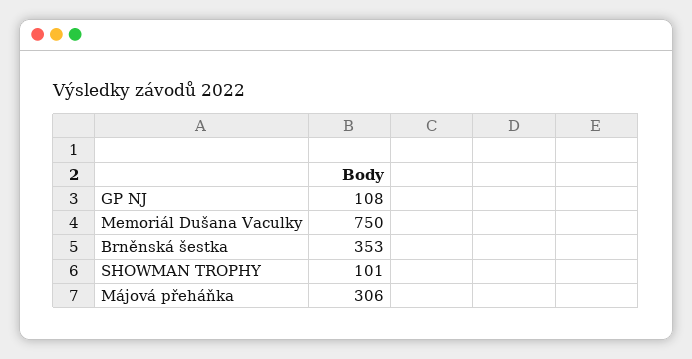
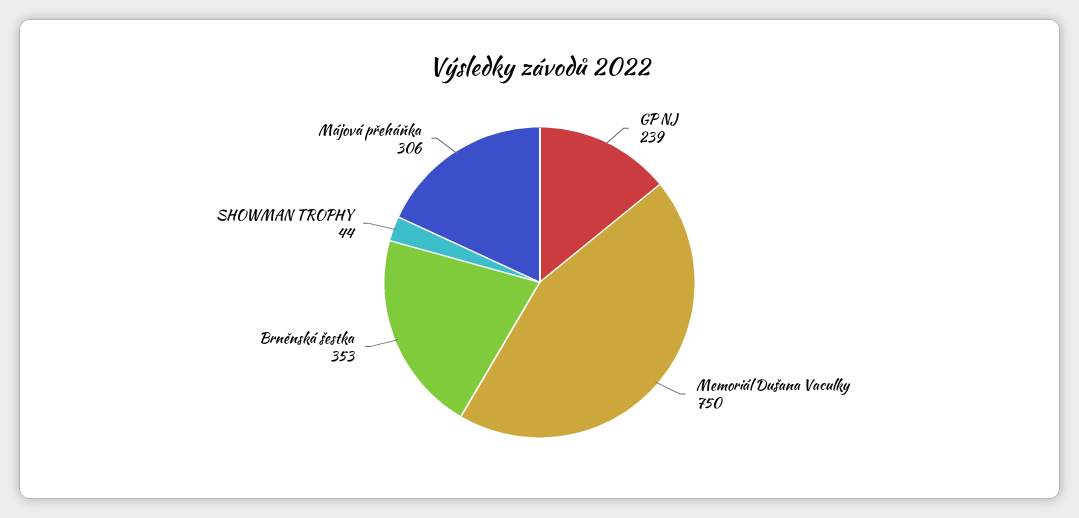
GP NJ: 108 -> 239
SHOWMAN TROPHY: 101 -> 44

